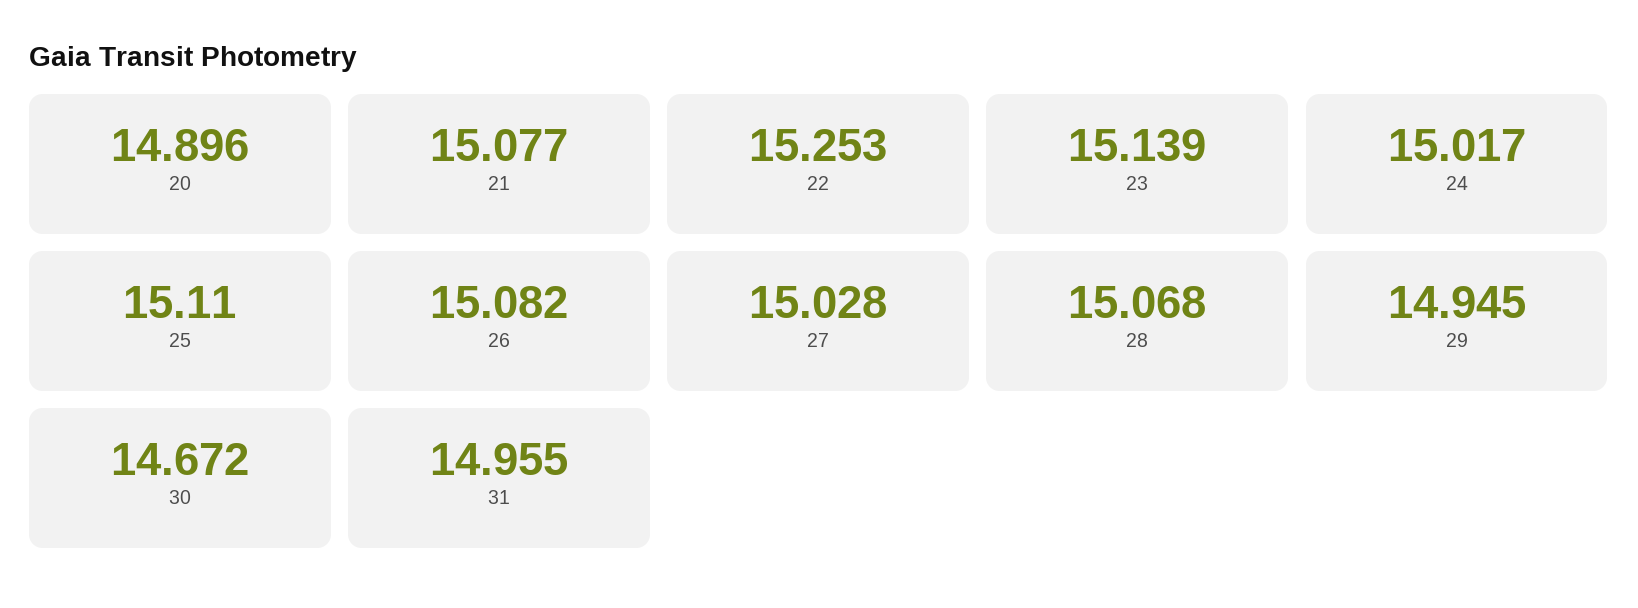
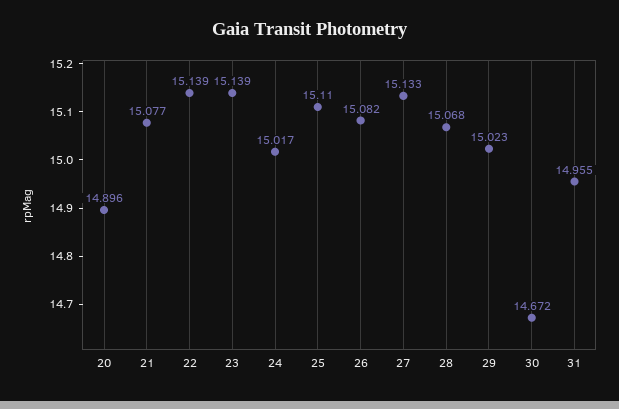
22: 15.253 -> 15.139
27: 15.028 -> 15.133
29: 14.945 -> 15.023

